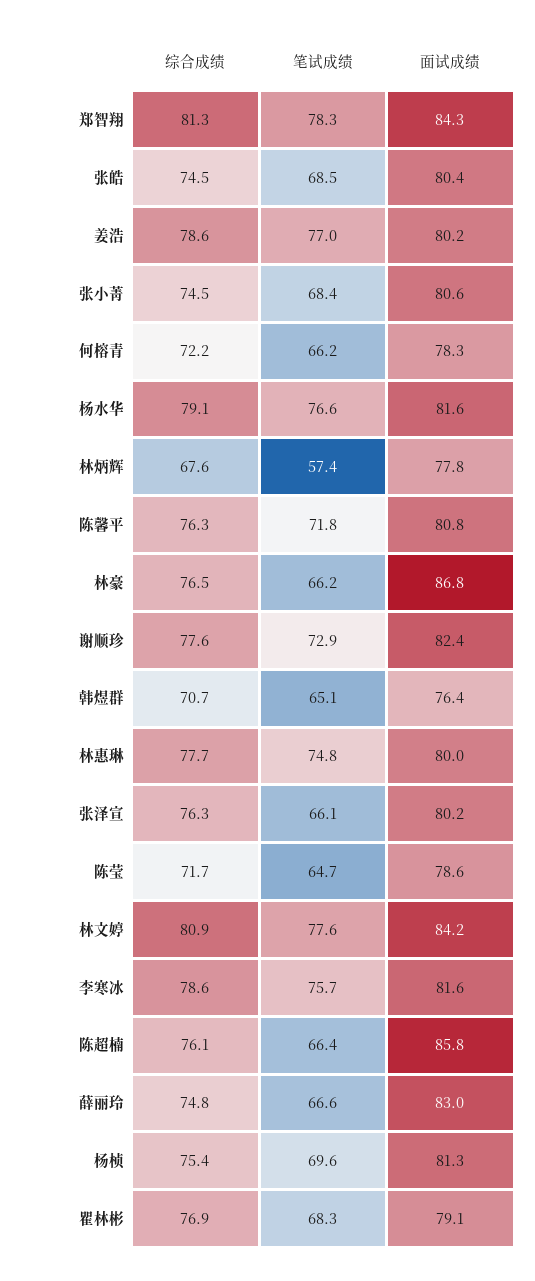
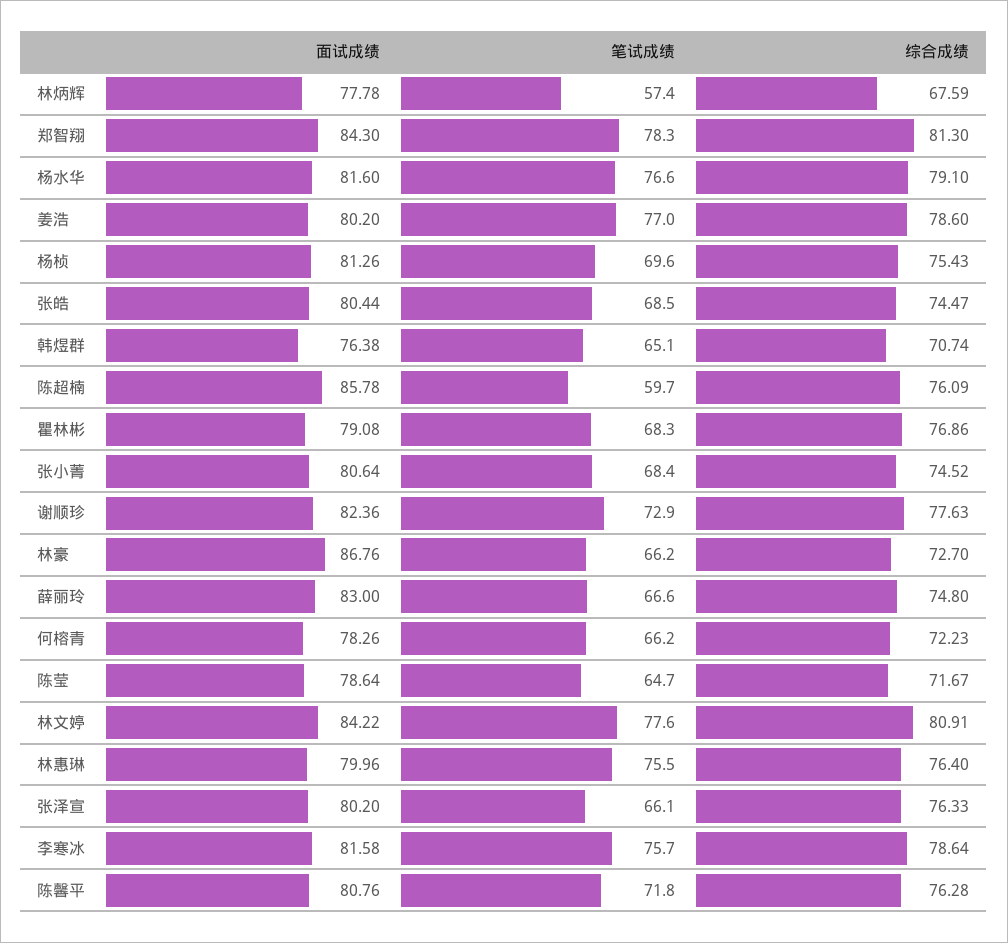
综合成绩, 林豪: 76.5 -> 72.7
综合成绩, 林惠琳: 77.7 -> 76.4
笔试成绩, 林惠琳: 74.8 -> 75.5
笔试成绩, 陈超楠: 66.4 -> 59.7

